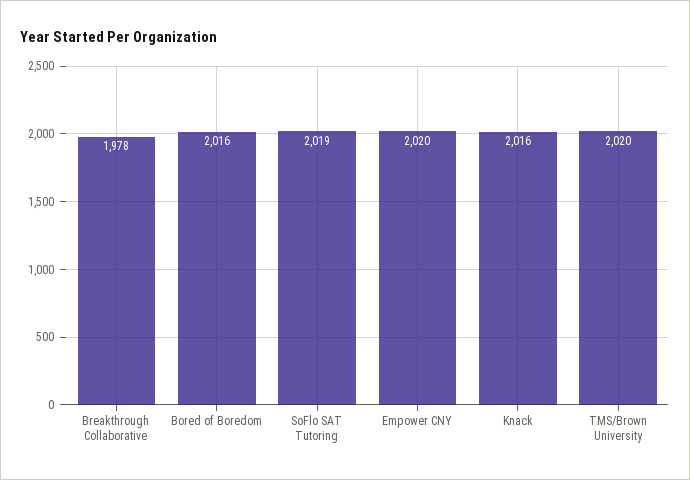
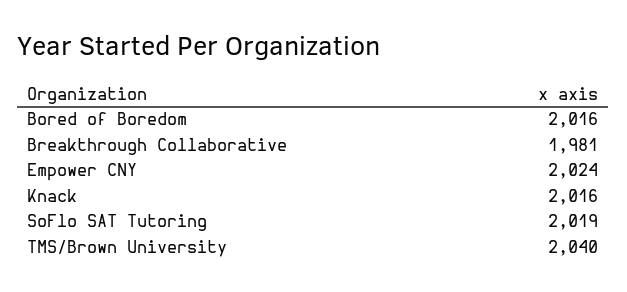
Breakthrough Collaborative: 1978 -> 1981
Empower CNY: 2020 -> 2024
TMS/Brown University: 2020 -> 2040

